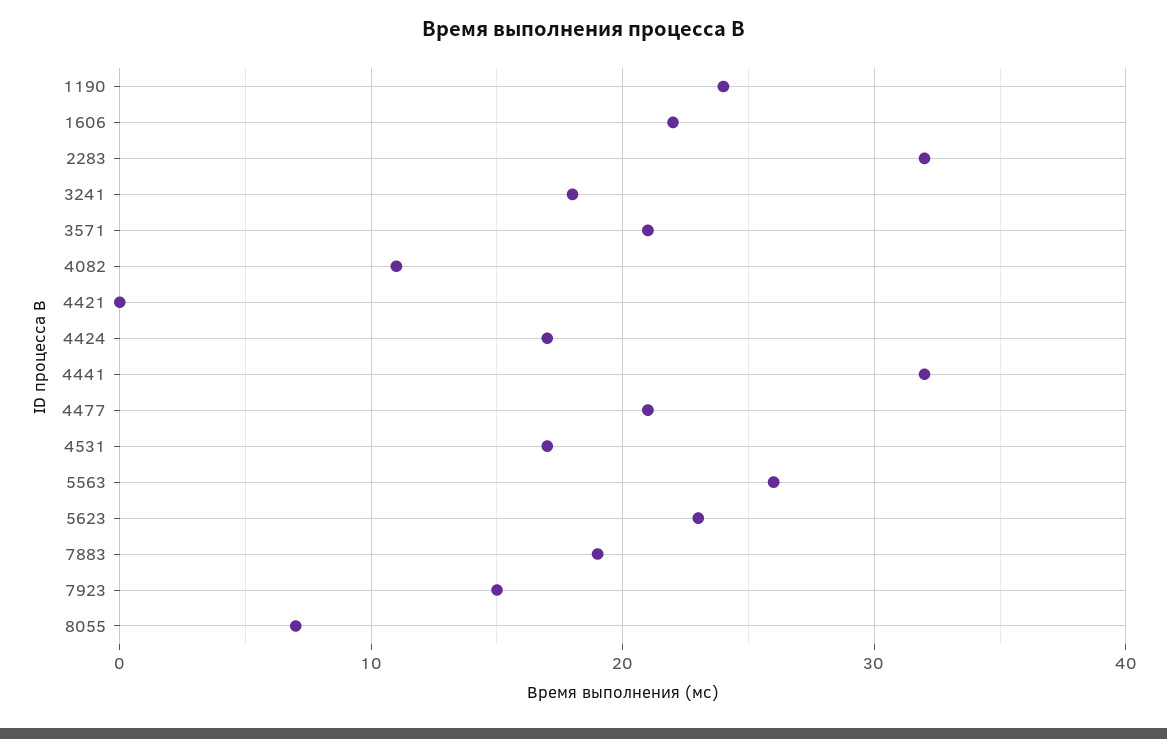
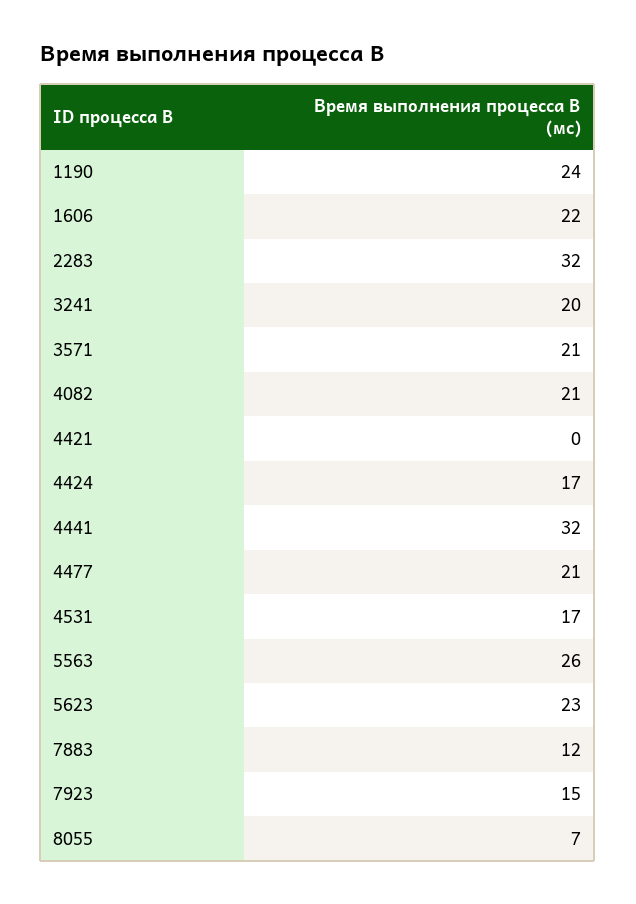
3241: 18 -> 20
4082: 11 -> 21
7883: 19 -> 12

